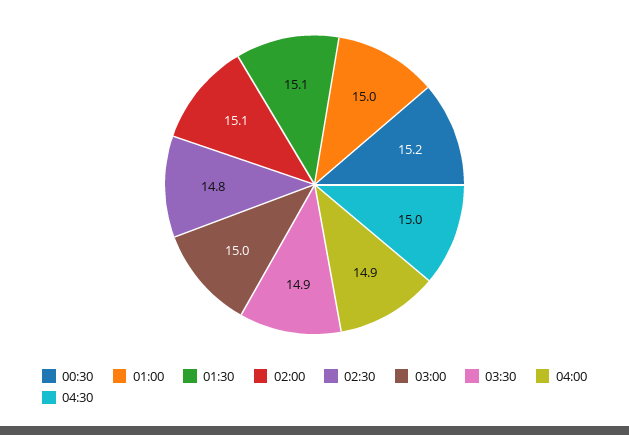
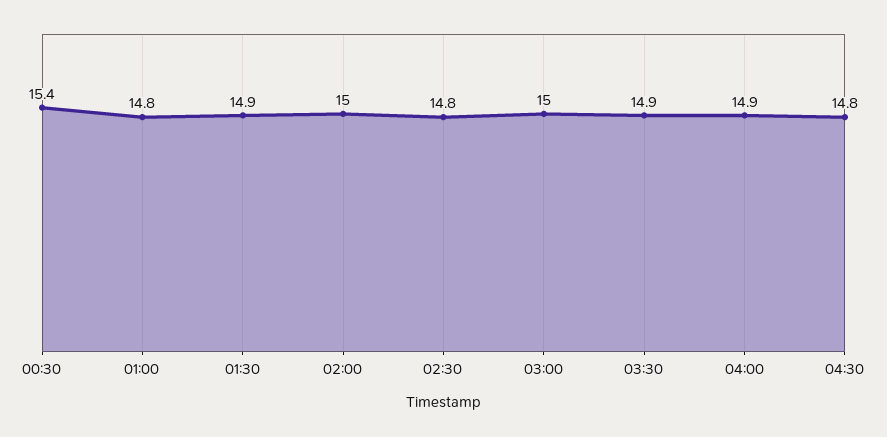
00:30: 15.2 -> 15.4
01:00: 15 -> 14.8
01:30: 15.1 -> 14.9
02:00: 15.1 -> 15
04:30: 15 -> 14.8

